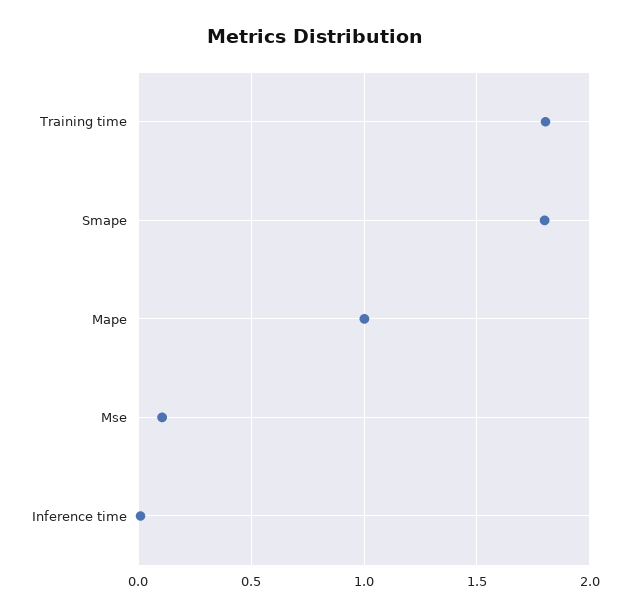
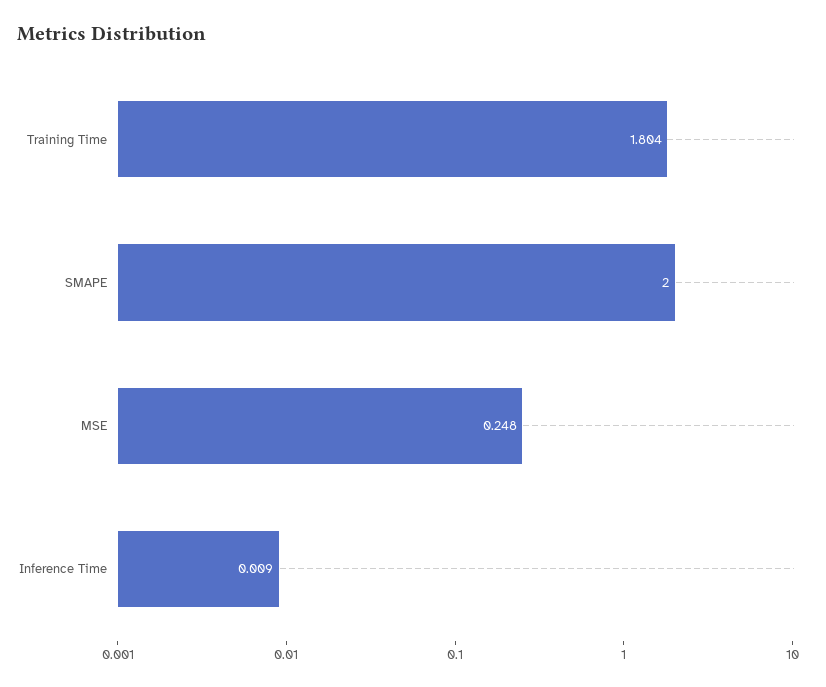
Smape: 1.8 -> 2
Mape: 1 -> none
Mse: 0.1 -> 0.248

